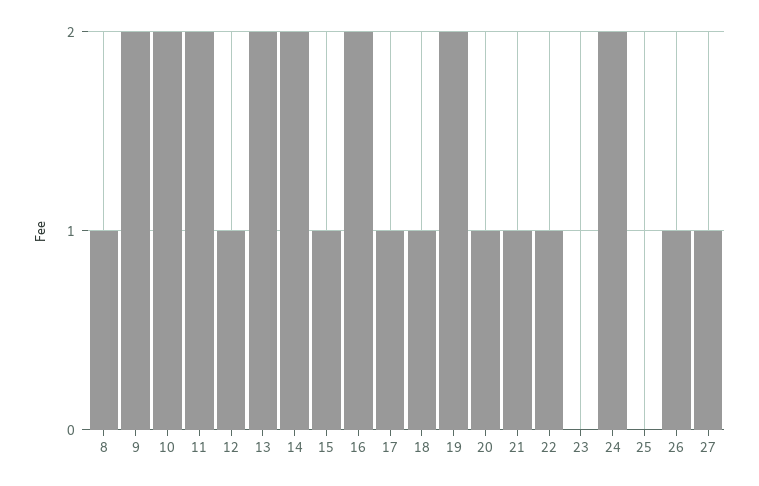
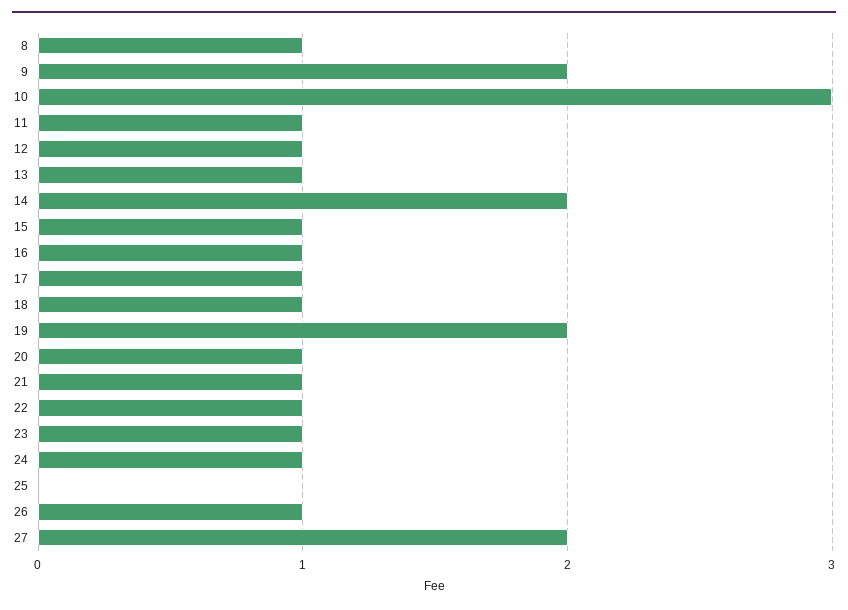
10: 2 -> 3
11: 2 -> 1
13: 2 -> 1
16: 2 -> 1
23: 0 -> 1
24: 2 -> 1
27: 1 -> 2

